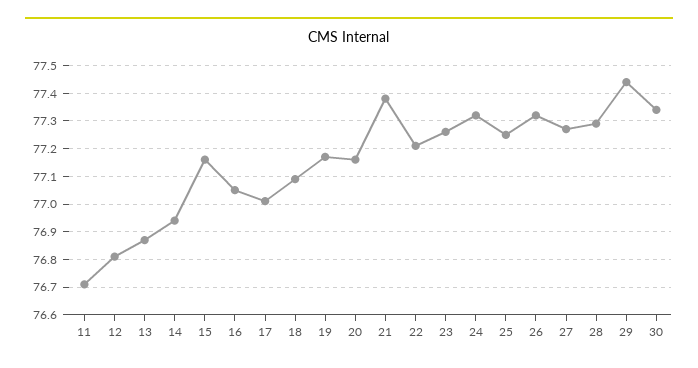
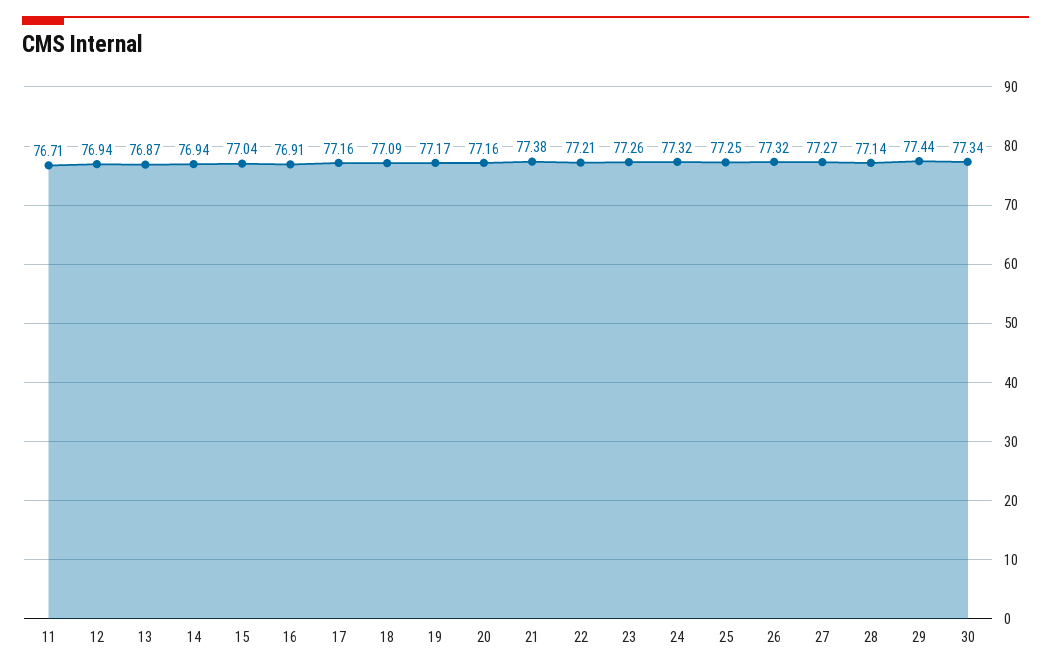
12: 76.8 -> 76.94
15: 77.15 -> 77.04
16: 77.05 -> 76.91
17: 77 -> 77.16
28: 77.3 -> 77.14

